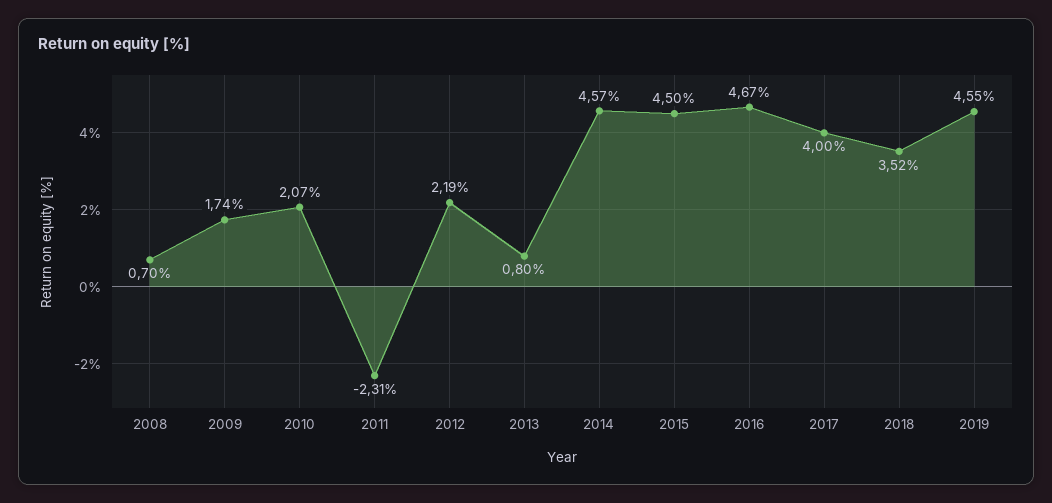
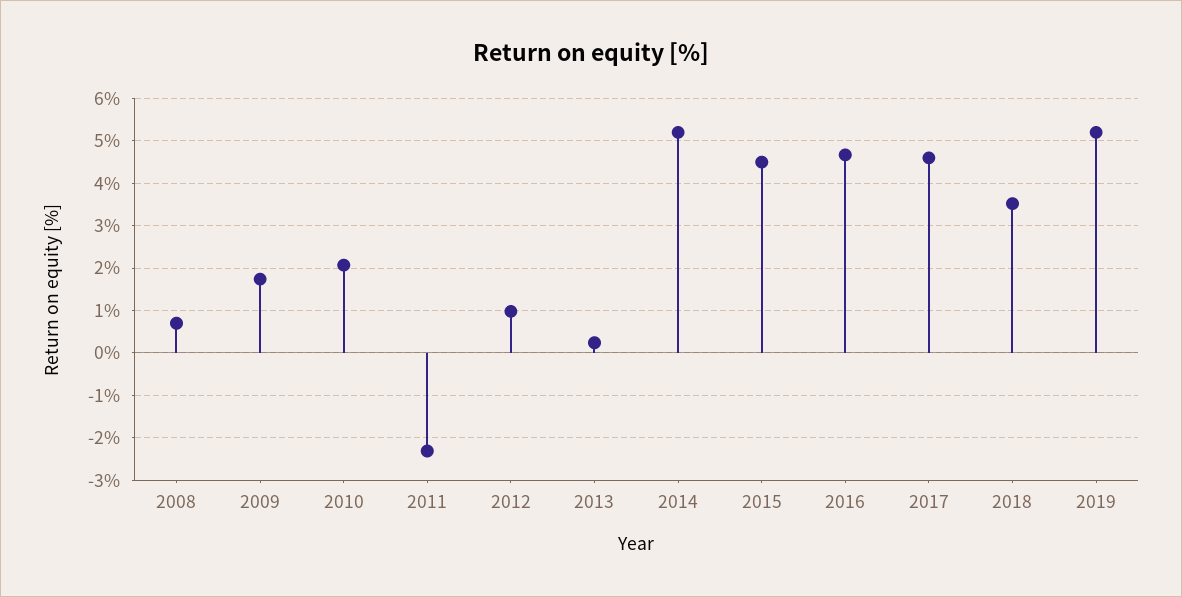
2012: 2.19 -> 1
2013: 0.8 -> 0.2
2014: 4.57 -> 5.2
2017: 4 -> 4.6
2019: 4.55 -> 5.2

